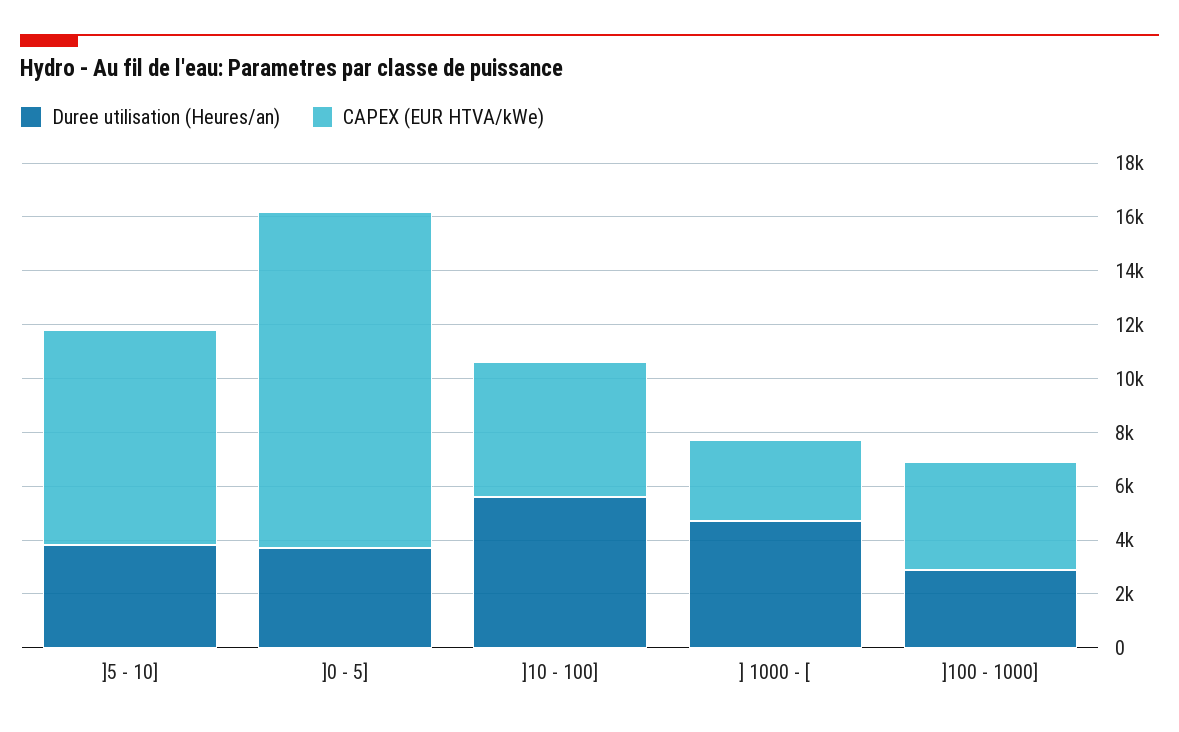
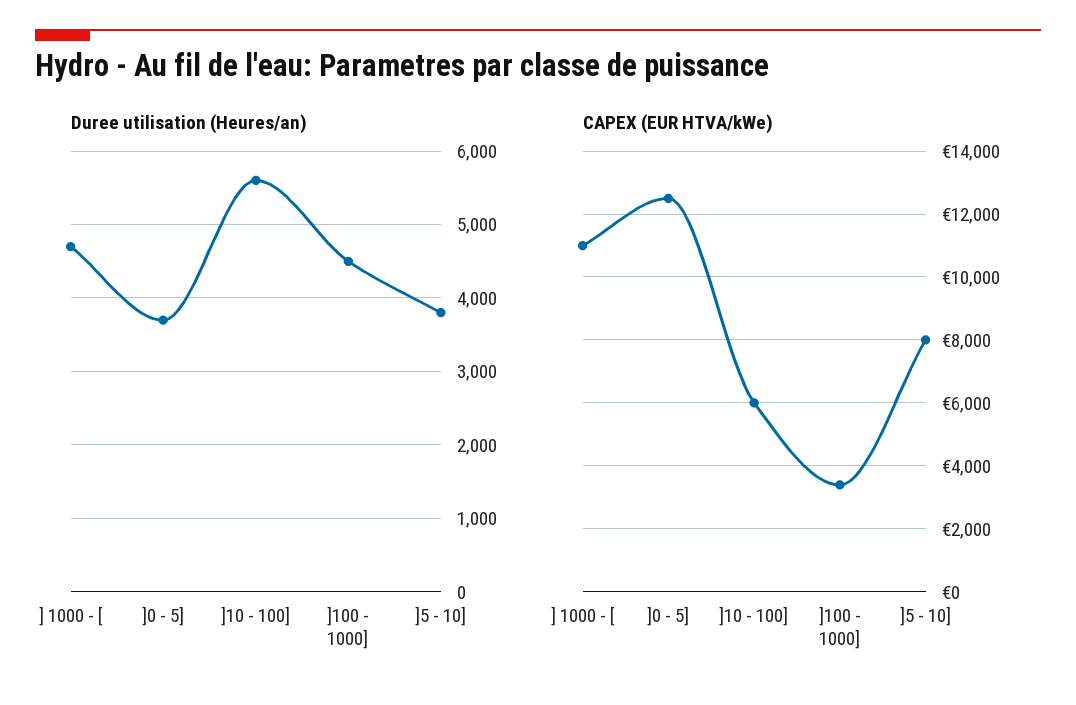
CAPEX (EUR HTVA/kWe), ]10 - 100]: 5000 -> 6000
CAPEX (EUR HTVA/kWe), ] 1000 - [: 3000 -> 11000
Duree utilisation (Heures/an), ]100 - 1000]: 3000 -> 4500
CAPEX (EUR HTVA/kWe), ]100 - 1000]: 4000 -> 3400

